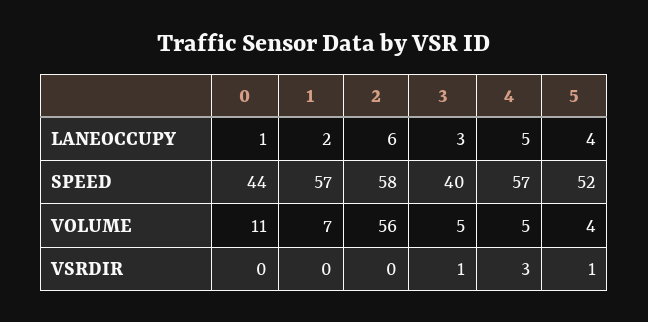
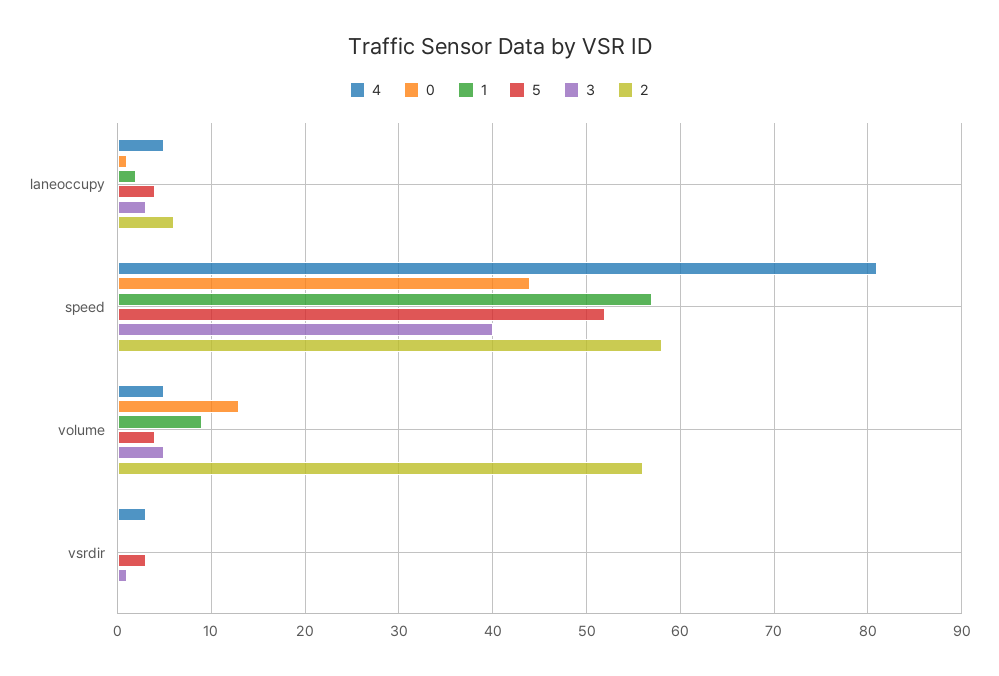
4, SPEED: 57 -> 81
0, VOLUME: 11 -> 13
1, VOLUME: 7 -> 9
5, VSRDIR: 1 -> 3

